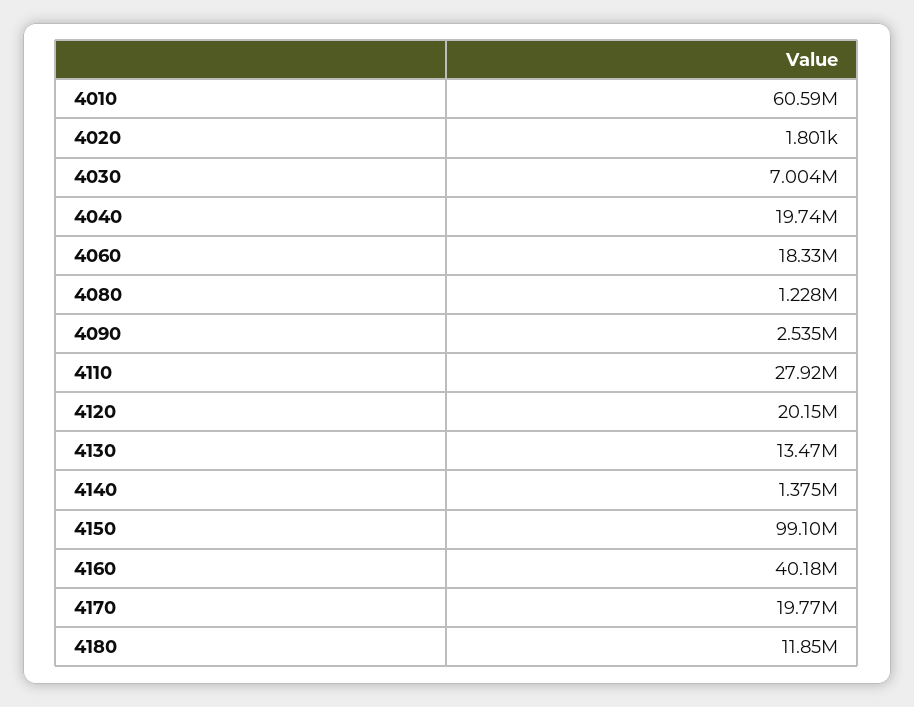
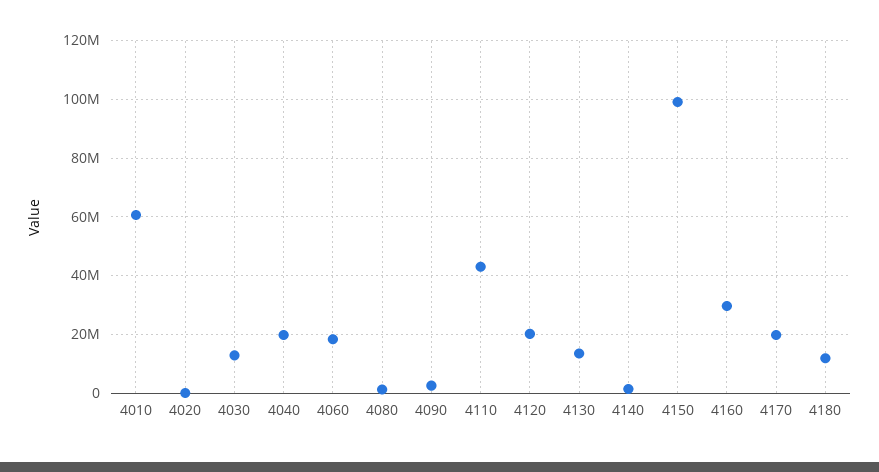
4030: 7004000 -> 12500000
4110: 27920000 -> 42500000
4160: 40180000 -> 30000000

